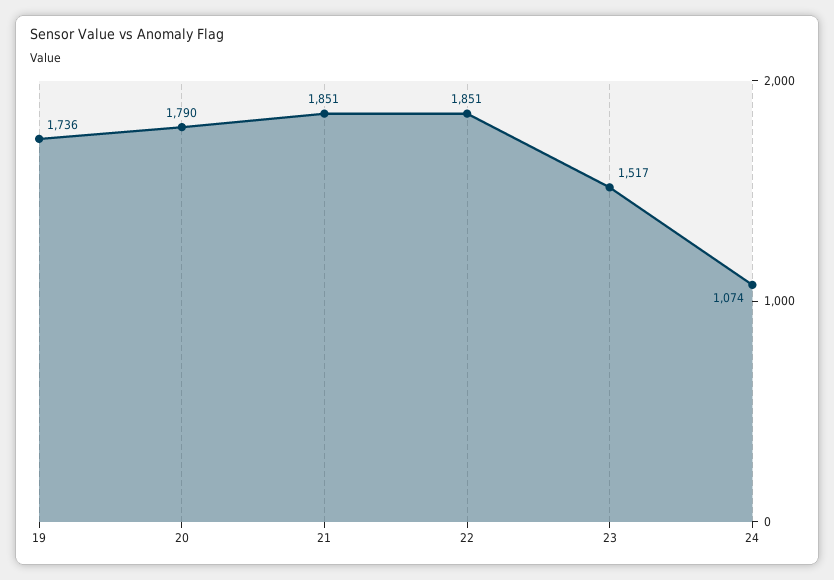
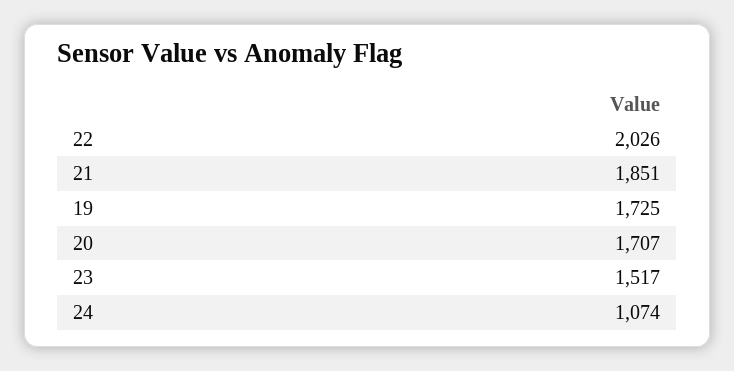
19: 1736 -> 1725
20: 1790 -> 1707
22: 1851 -> 2026

